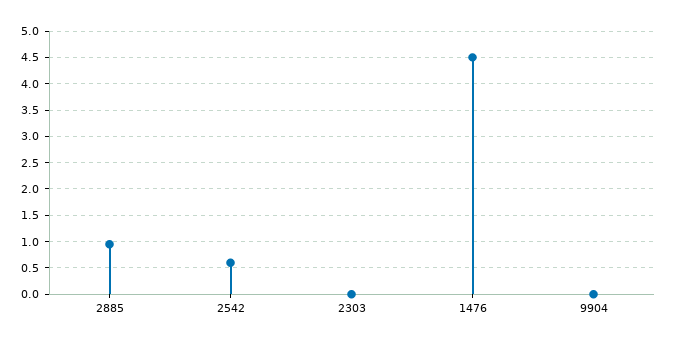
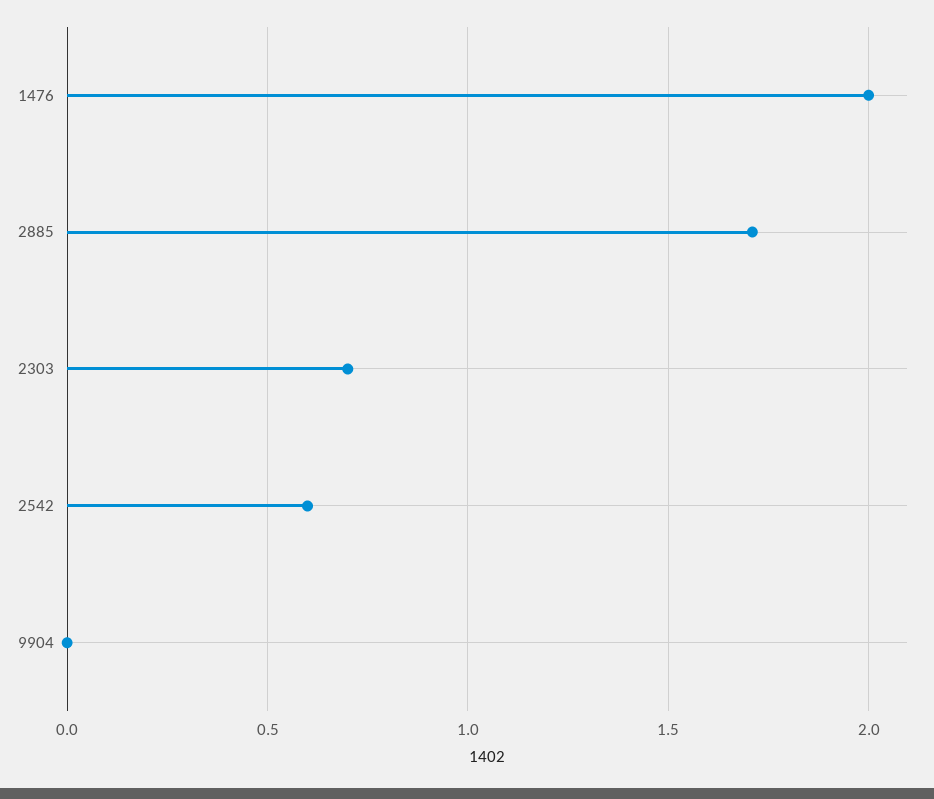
2885: 1 -> 1.7
2303: 0 -> 0.7
1476: 4.5 -> 2

